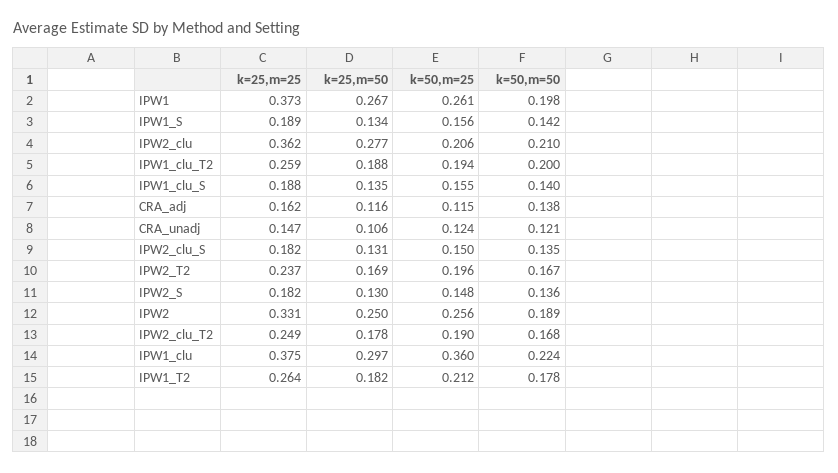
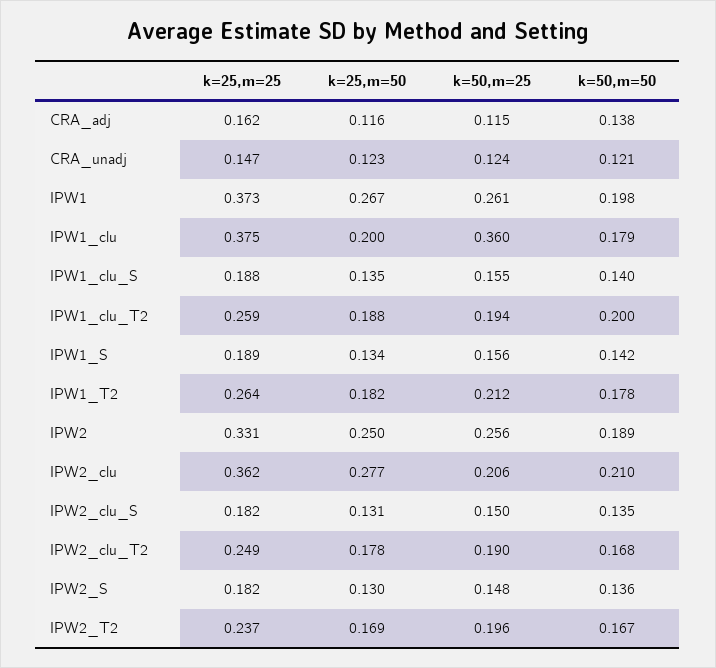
k=25,m=50, CRA_unadj: 0.106 -> 0.123
k=25,m=50, IPW1_clu: 0.297 -> 0.2
k=50,m=50, IPW1_clu: 0.224 -> 0.179

